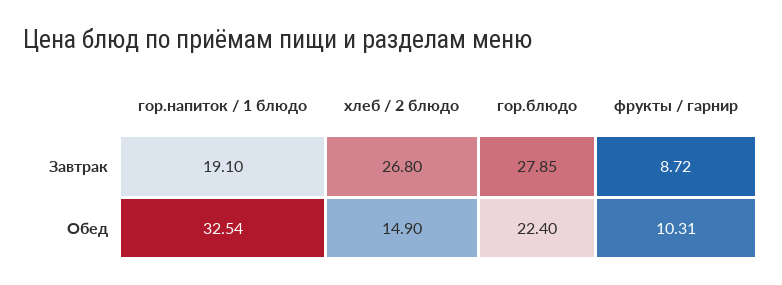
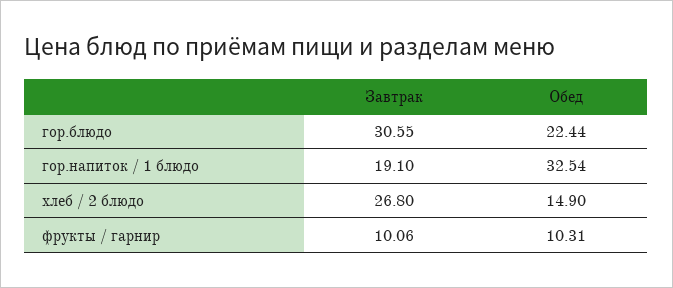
гор.блюдо, Завтрак: 27.85 -> 30.55
фрукты / гарнир, Завтрак: 8.72 -> 10.06
гор.блюдо, Обед: 22.4 -> 22.44

